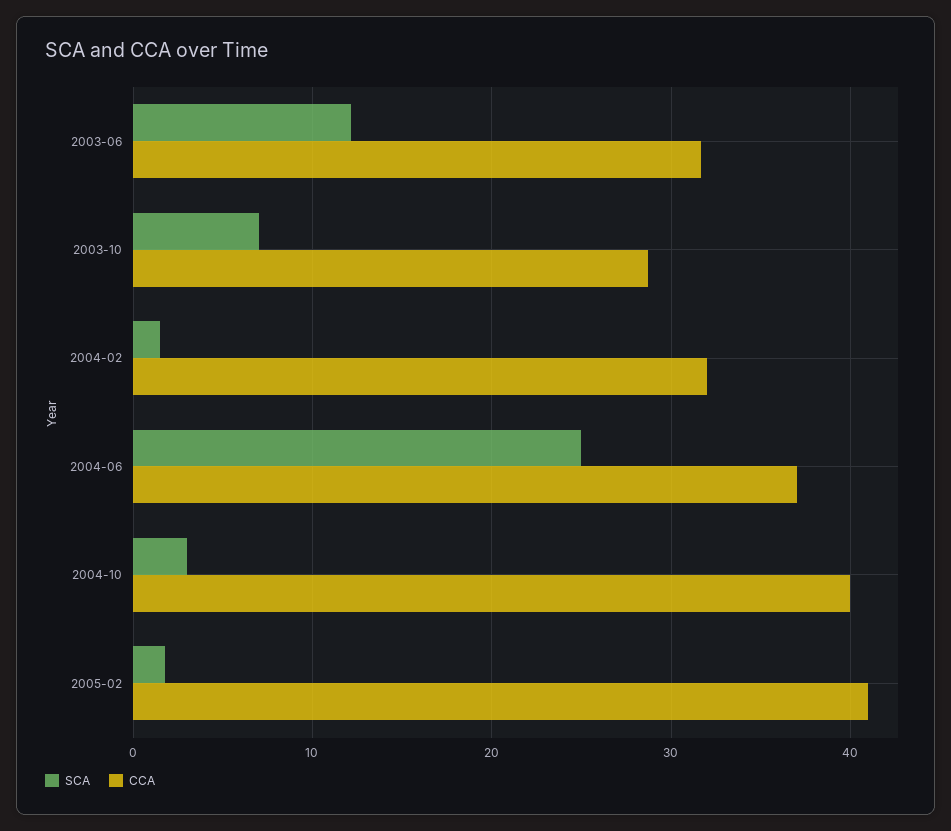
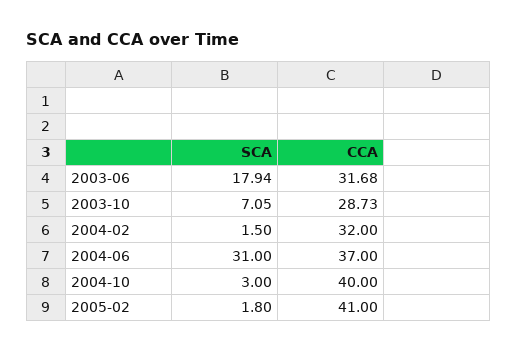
SCA, 2003-06: 12 -> 17.94
SCA, 2004-06: 25 -> 31

